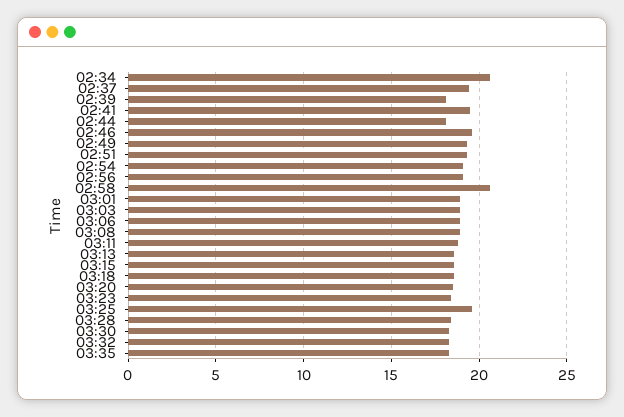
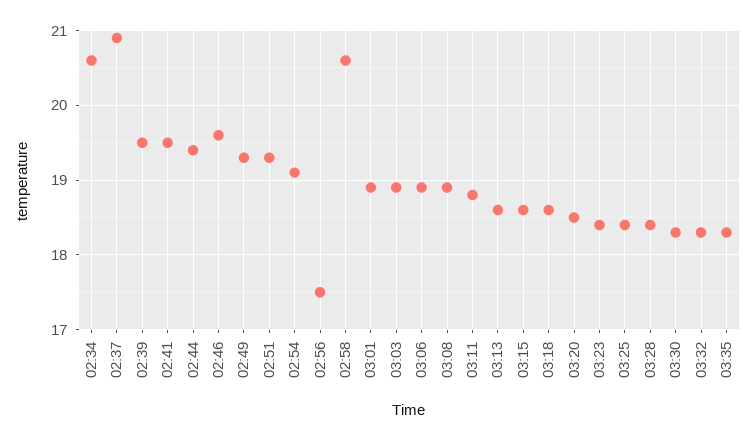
02:37: 19.5 -> 20.9
02:39: 18 -> 19.5
02:44: 18 -> 19.4
02:56: 19 -> 17.5
03:25: 19.5 -> 18.4

